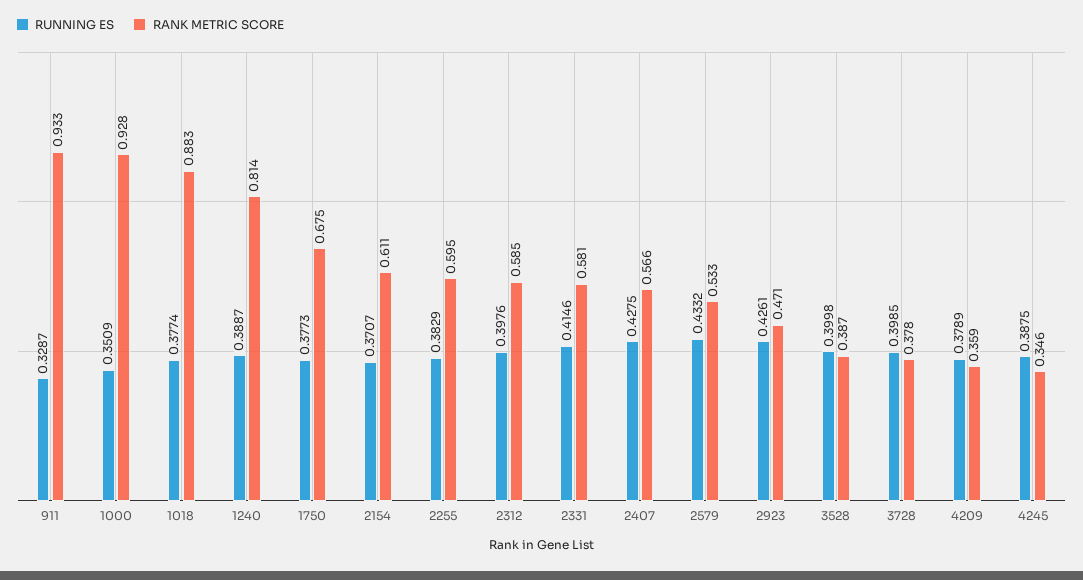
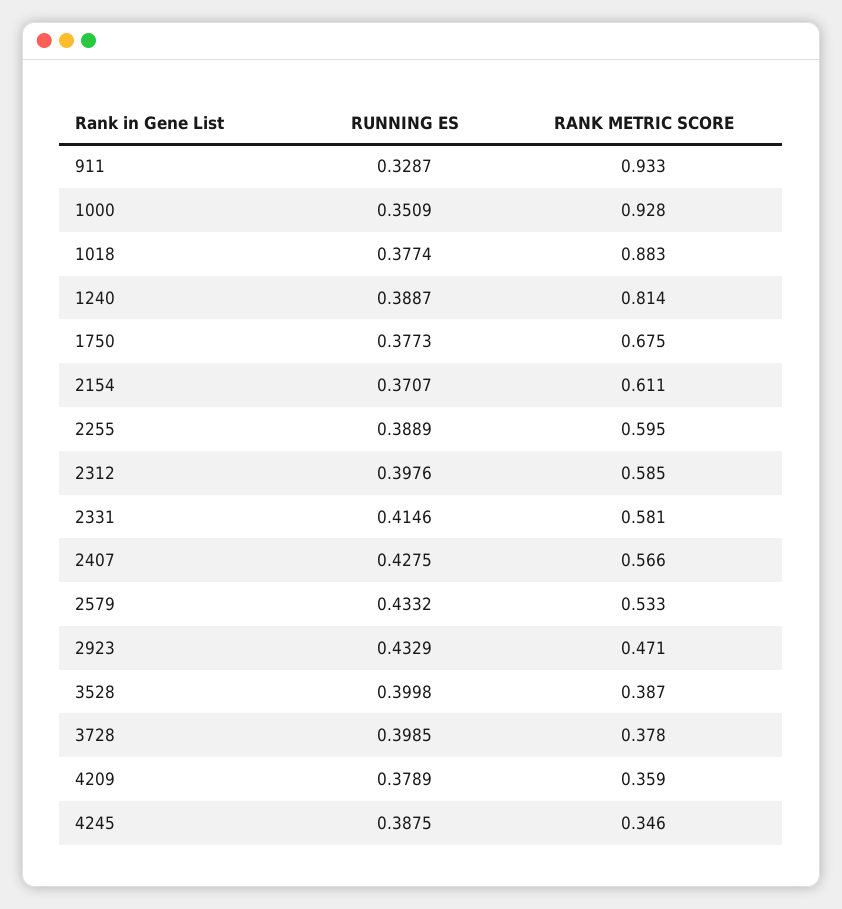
RUNNING ES, 2255: 0.3829 -> 0.3889
RUNNING ES, 2923: 0.4261 -> 0.4329

